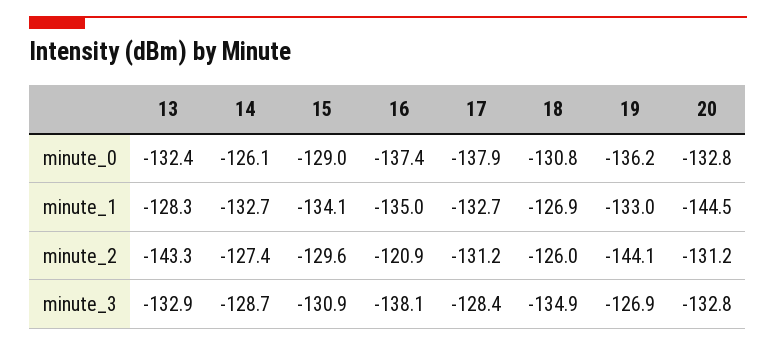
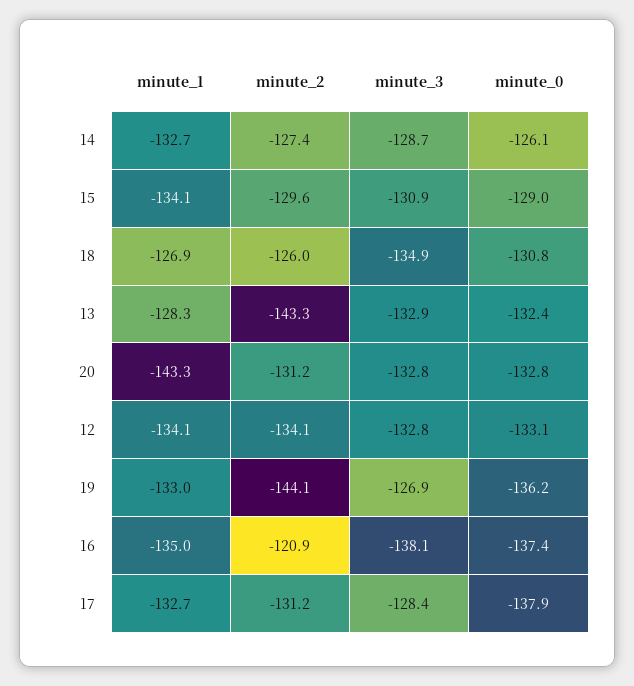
20, minute_1: -144.5 -> -143.3
12, minute_1: none -> -134.1
12, minute_2: none -> -134.1
12, minute_3: none -> -132.8
12, minute_0: none -> -133.1

